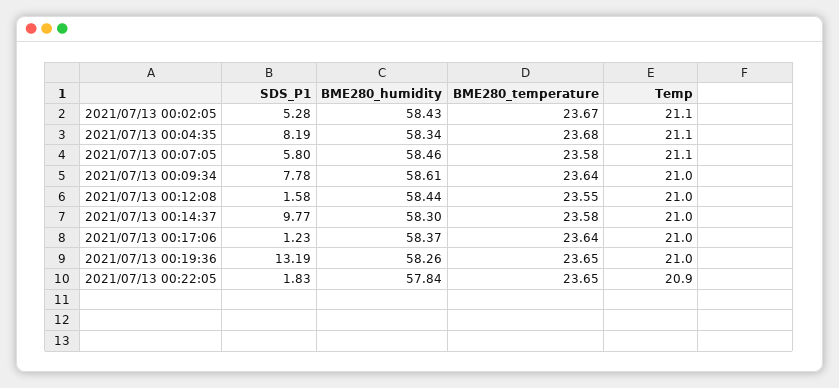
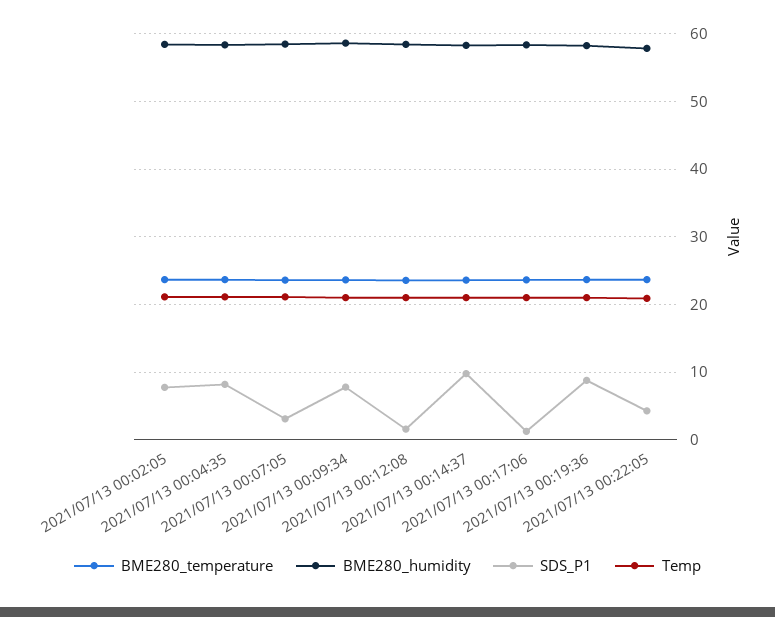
SDS_P1, 2021/07/13 00:02:05: 5.28 -> 8
SDS_P1, 2021/07/13 00:07:05: 5.8 -> 3
SDS_P1, 2021/07/13 00:19:36: 13.19 -> 9
SDS_P1, 2021/07/13 00:22:05: 1.83 -> 4

